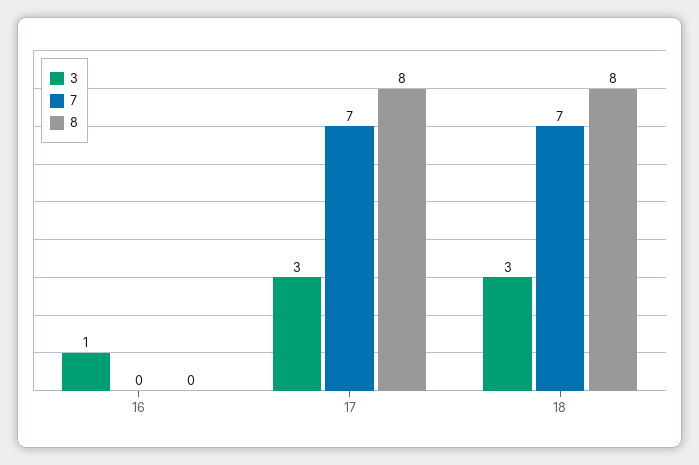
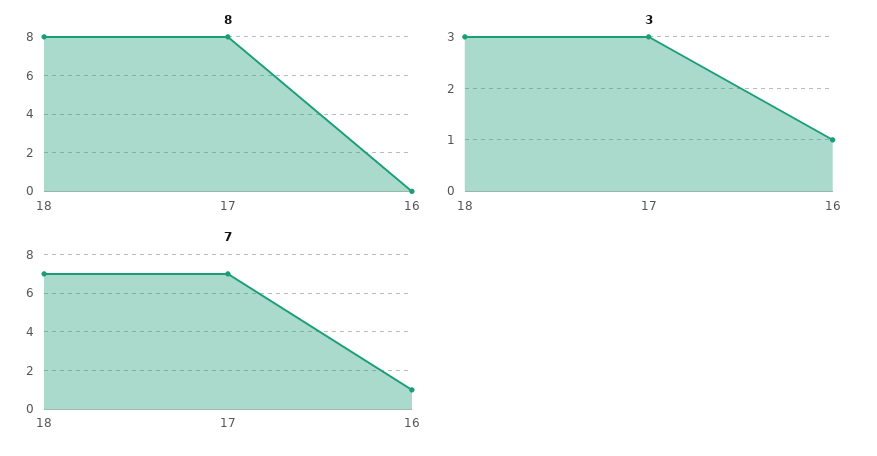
7, 16: 0 -> 1

